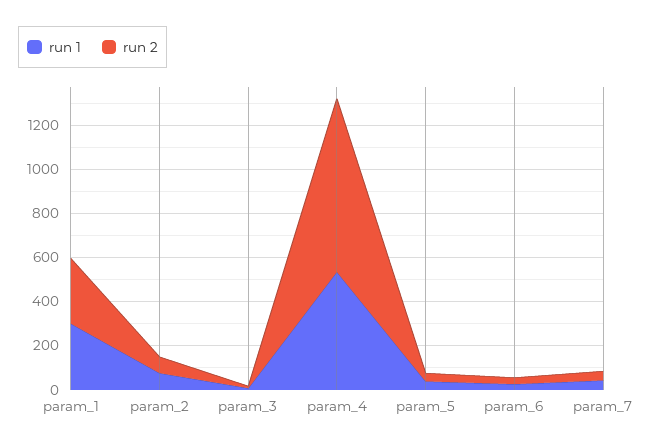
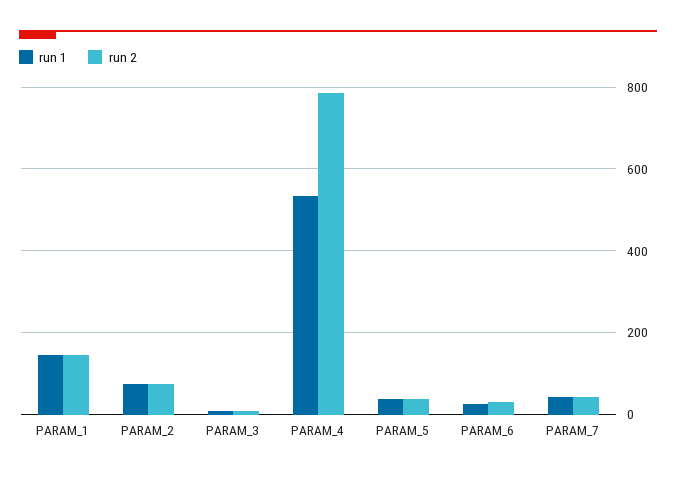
run 1, param_1: 300 -> 140
run 2, param_1: 300 -> 140

